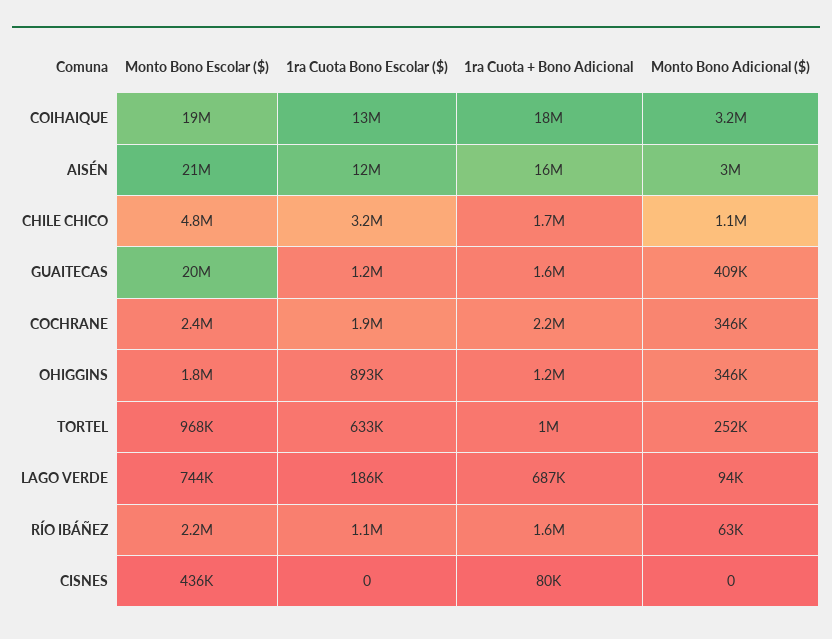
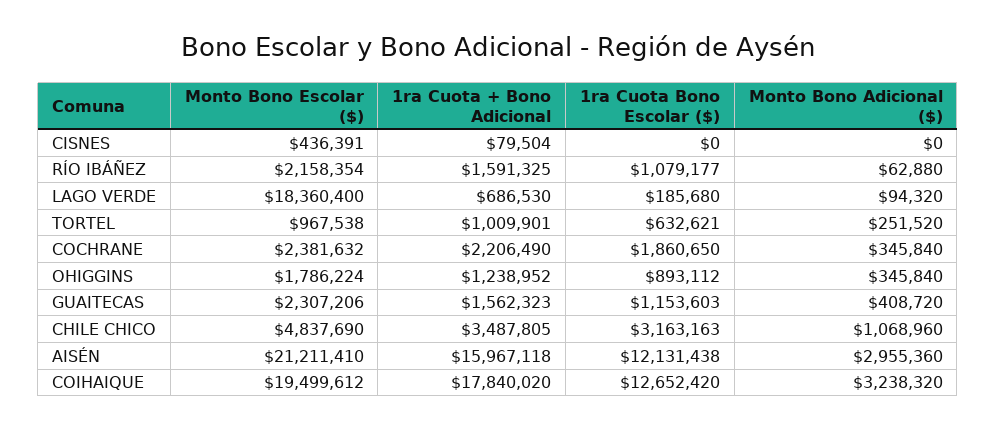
1ra Cuota + Bono Adicional, CHILE CHICO: 1700000 -> 3487805
Monto Bono Escolar ($), GUAITECAS: 20000000 -> 2307206
Monto Bono Escolar ($), LAGO VERDE: 744000 -> 18360400

